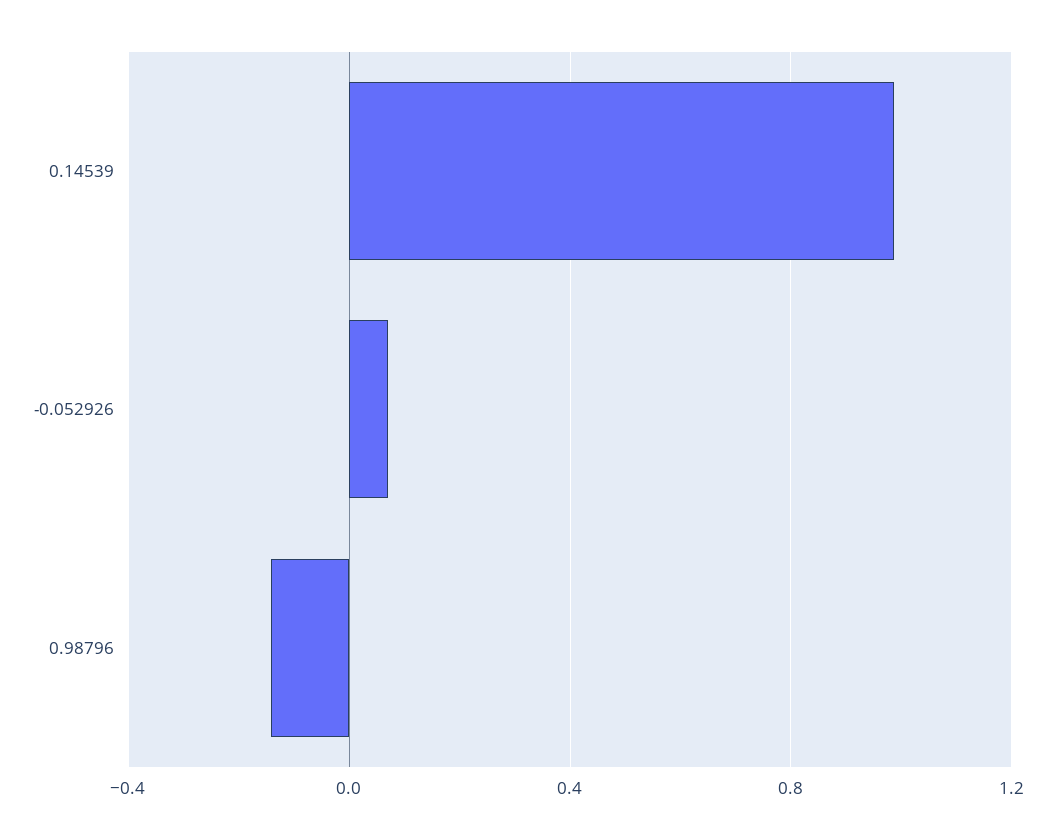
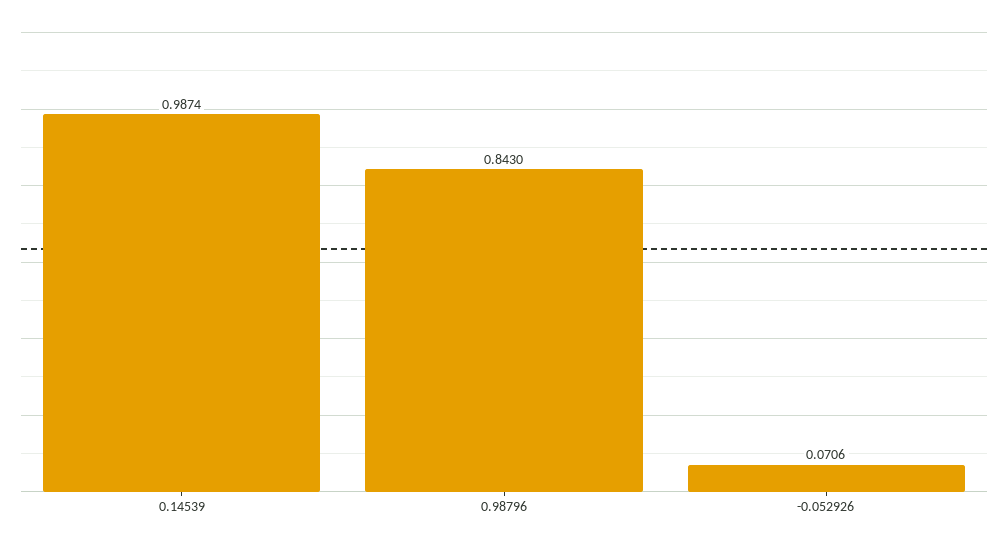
0.98796: -0.15 -> 0.843

